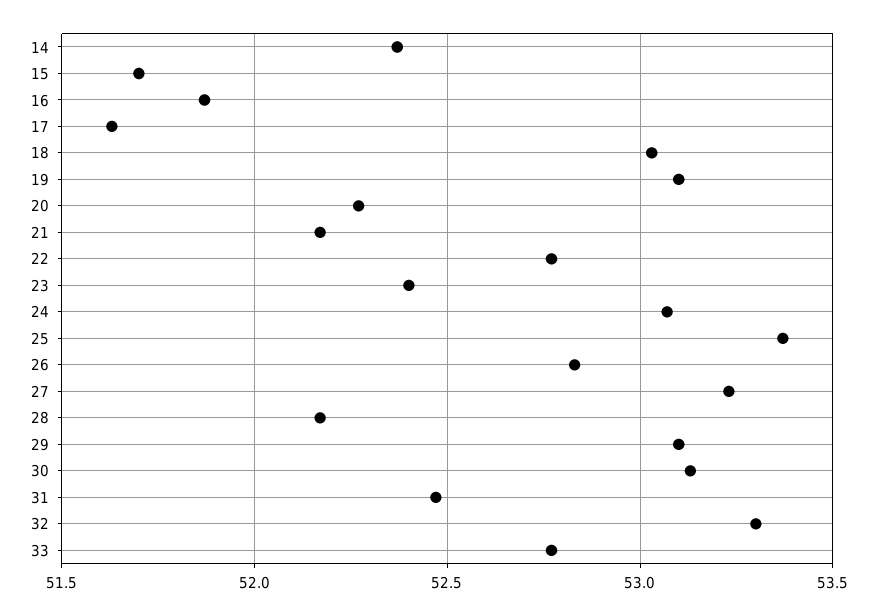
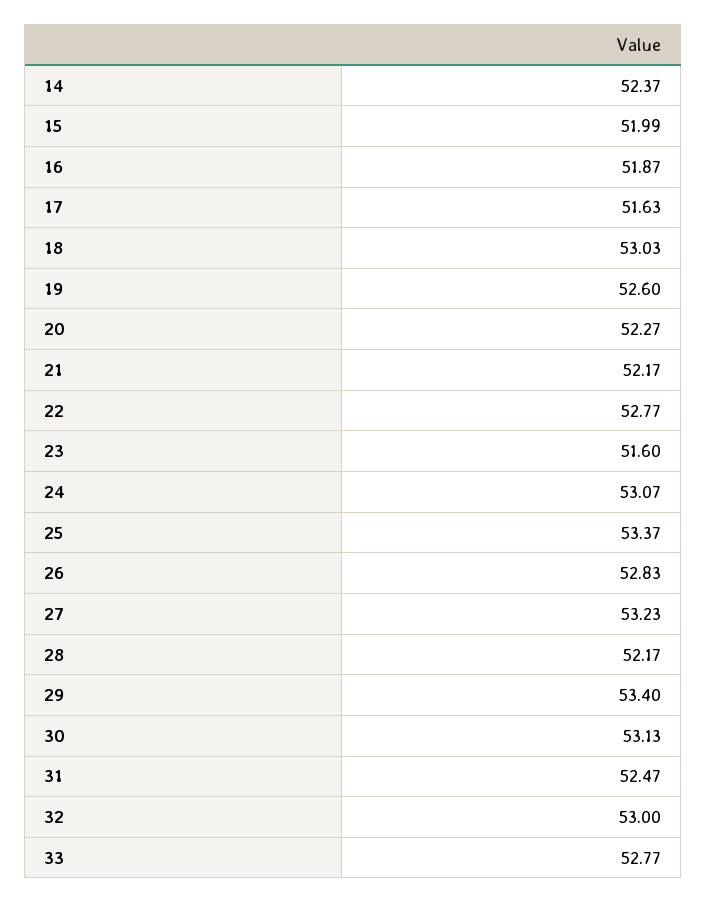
15: 51.7 -> 51.99
19: 53.1 -> 52.6
23: 52.4 -> 51.6
29: 53.1 -> 53.4
32: 53.3 -> 53

